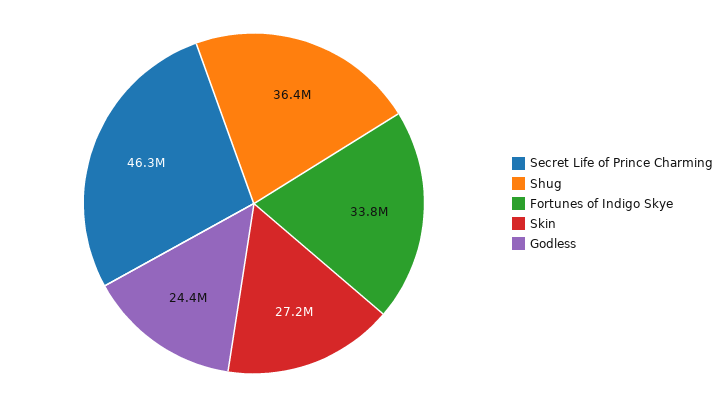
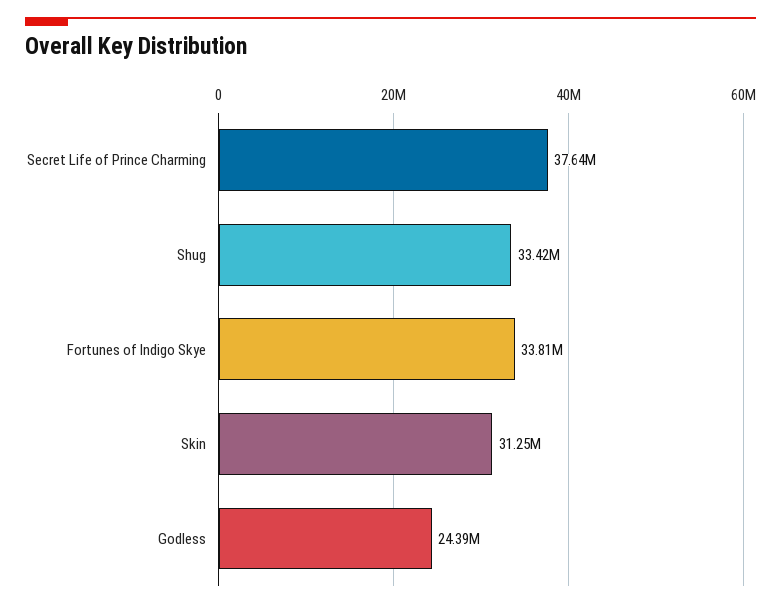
Secret Life of Prince Charming: 46300000 -> 37640000
Shug: 36400000 -> 33420000
Skin: 27200000 -> 31250000

